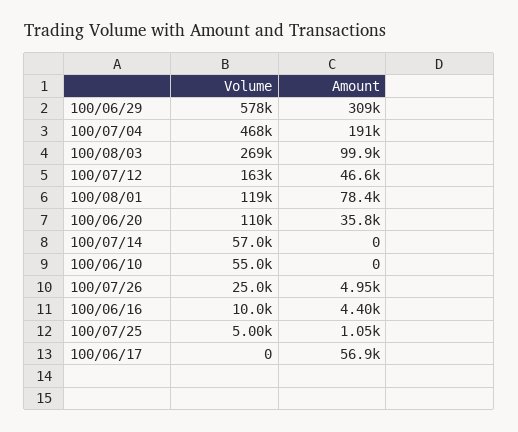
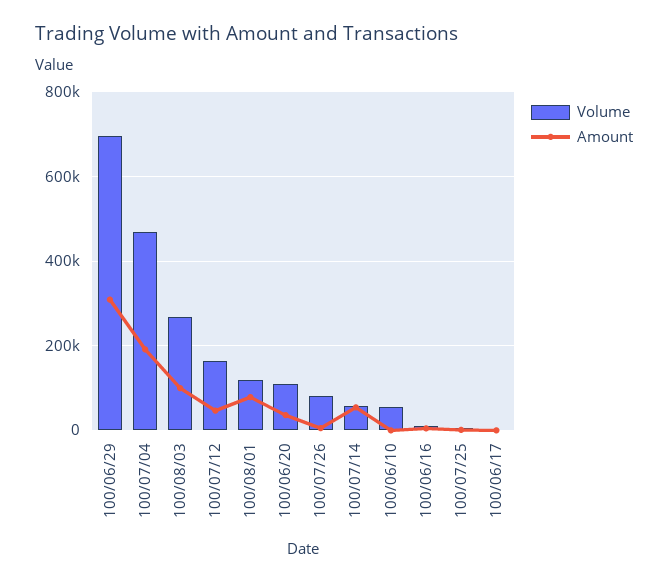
Volume, 100/06/29: 578000 -> 700000
Amount, 100/07/14: 0 -> 60000
Volume, 100/07/26: 25000 -> 80000
Amount, 100/06/17: 56900 -> 0

